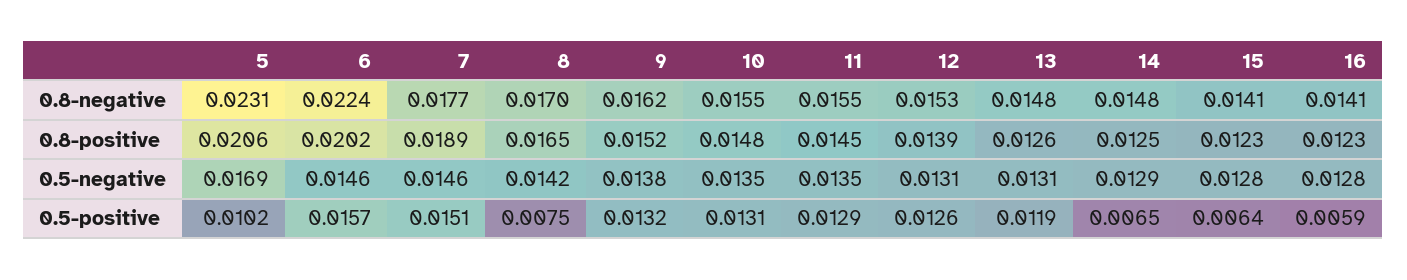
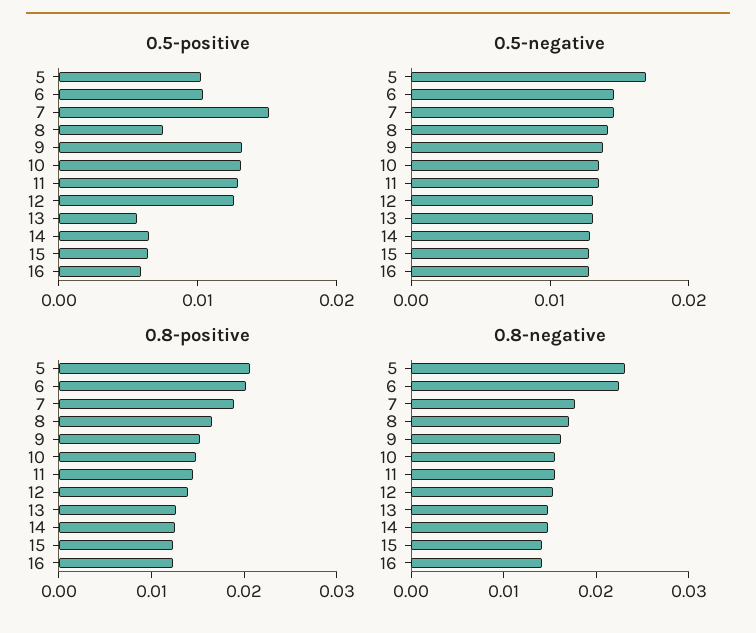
0.5-positive, 6: 0.0157 -> 0.01
0.5-positive, 13: 0.0119 -> 0.006

